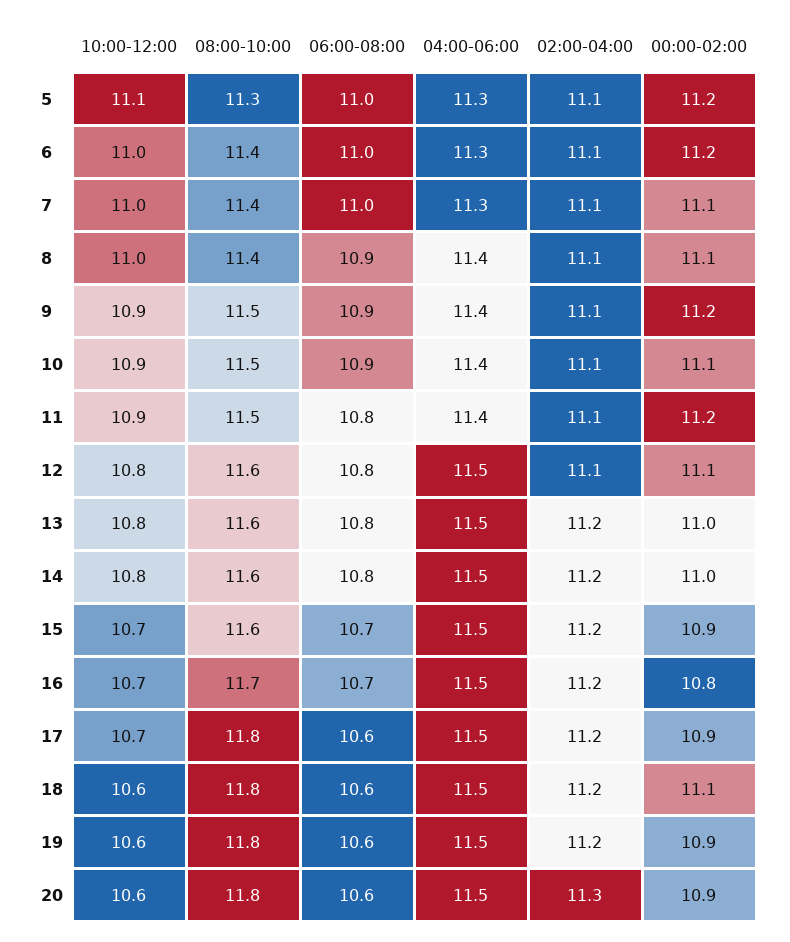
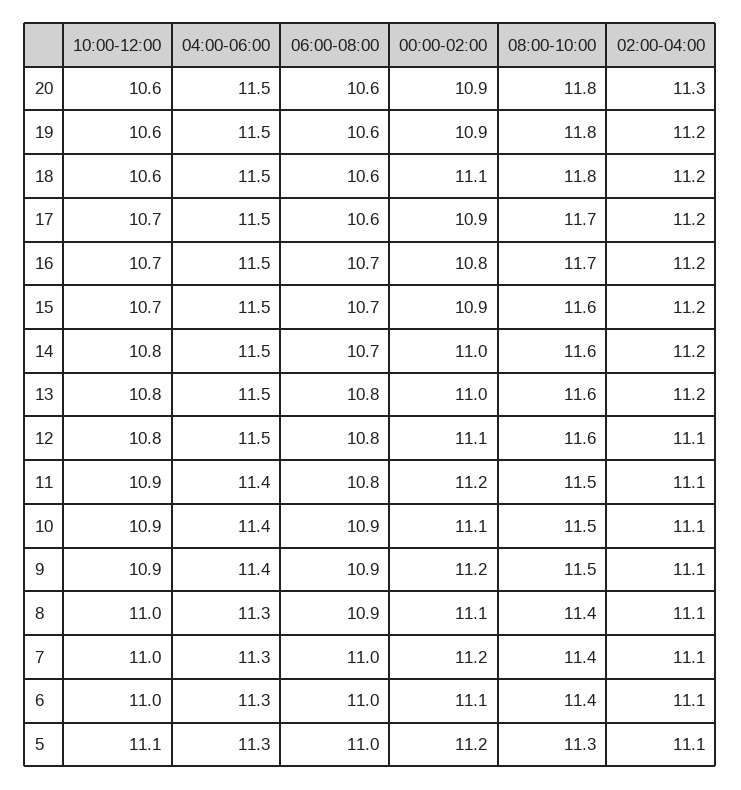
00:00-02:00, 6: 11.2 -> 11.1
00:00-02:00, 7: 11.1 -> 11.2
04:00-06:00, 8: 11.4 -> 11.3
06:00-08:00, 14: 10.8 -> 10.7
08:00-10:00, 17: 11.8 -> 11.7

